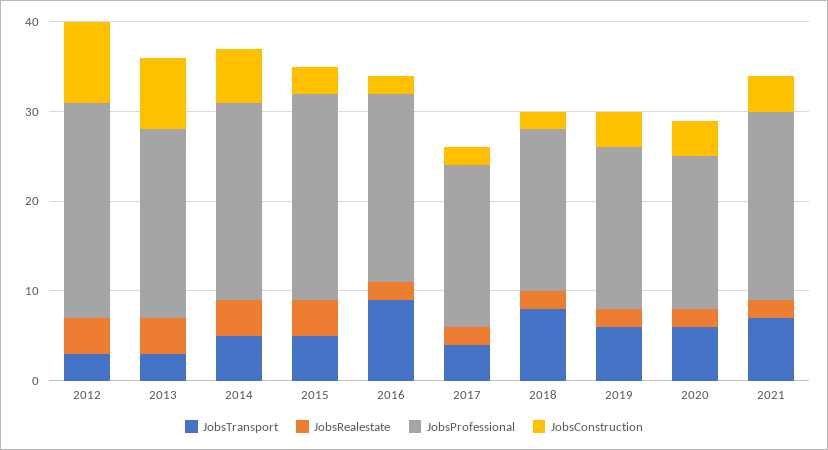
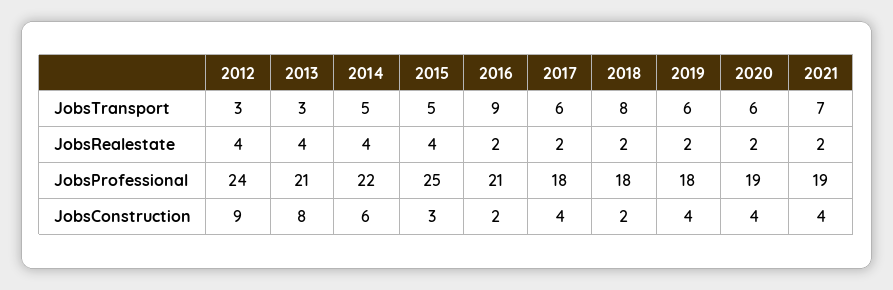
JobsProfessional, 2015: 23 -> 25
JobsTransport, 2017: 4 -> 6
JobsConstruction, 2017: 2 -> 4
JobsProfessional, 2020: 17 -> 19
JobsProfessional, 2021: 21 -> 19

